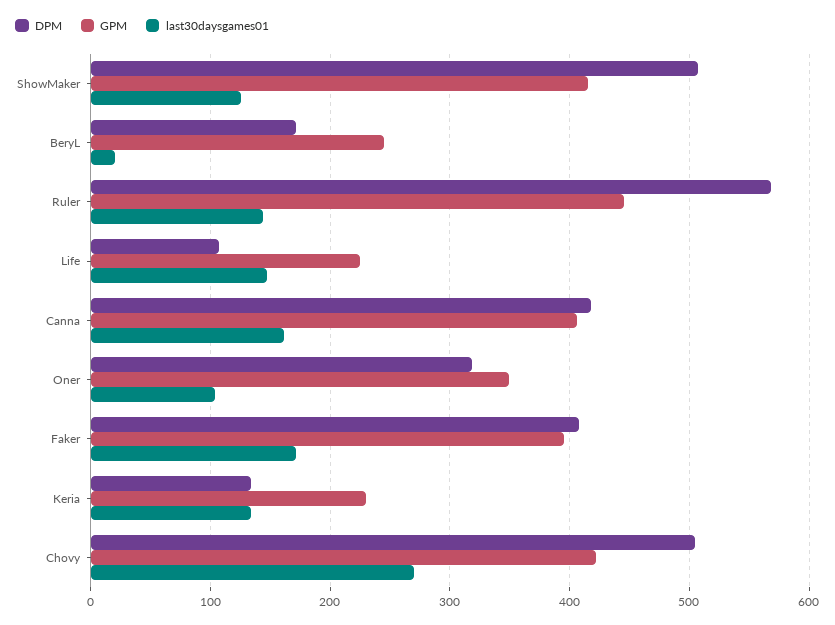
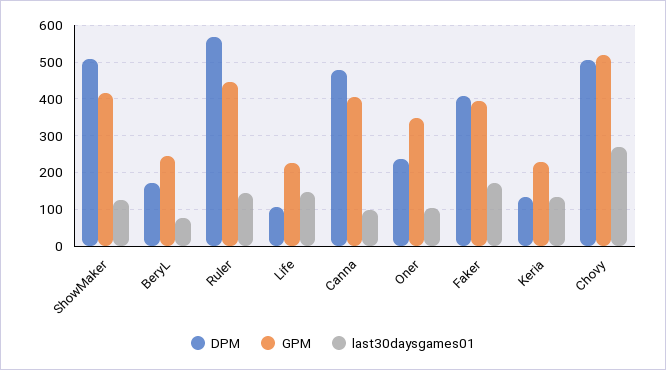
last30daysgames01, BeryL: 20 -> 80
DPM, Canna: 420 -> 480
last30daysgames01, Canna: 160 -> 100
DPM, Oner: 320 -> 240
GPM, Chovy: 420 -> 520

